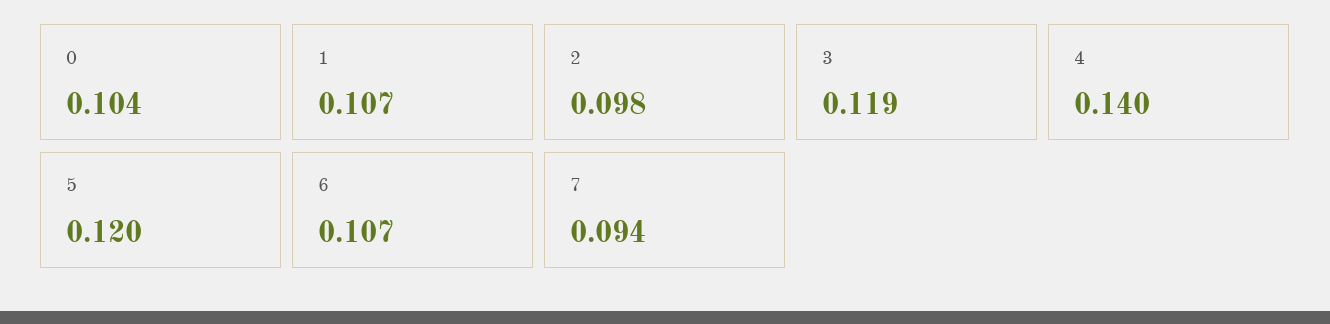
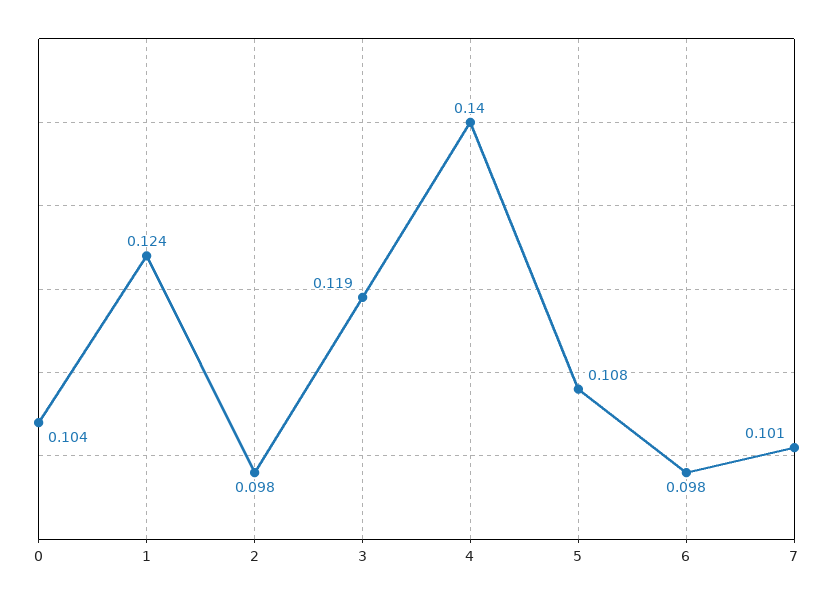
1: 0.107 -> 0.124
5: 0.12 -> 0.108
6: 0.107 -> 0.098
7: 0.094 -> 0.101

